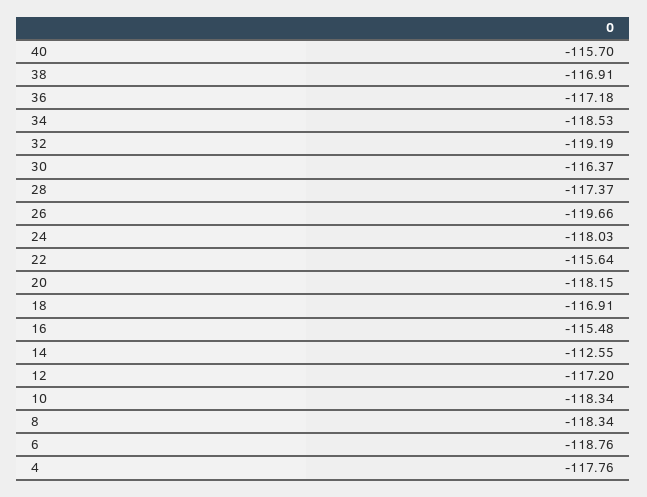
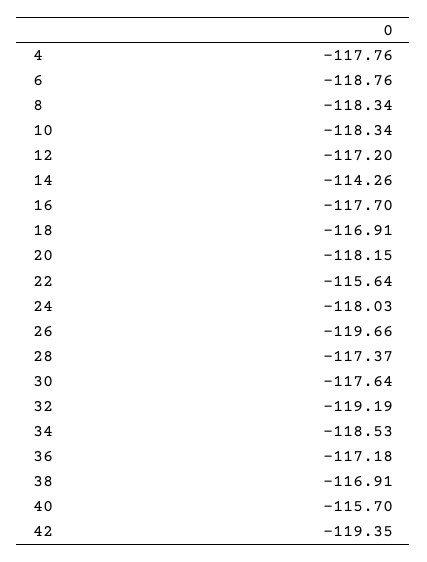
30: -116.37 -> -117.64
16: -115.48 -> -117.7
14: -112.55 -> -114.26
42: none -> -119.35

